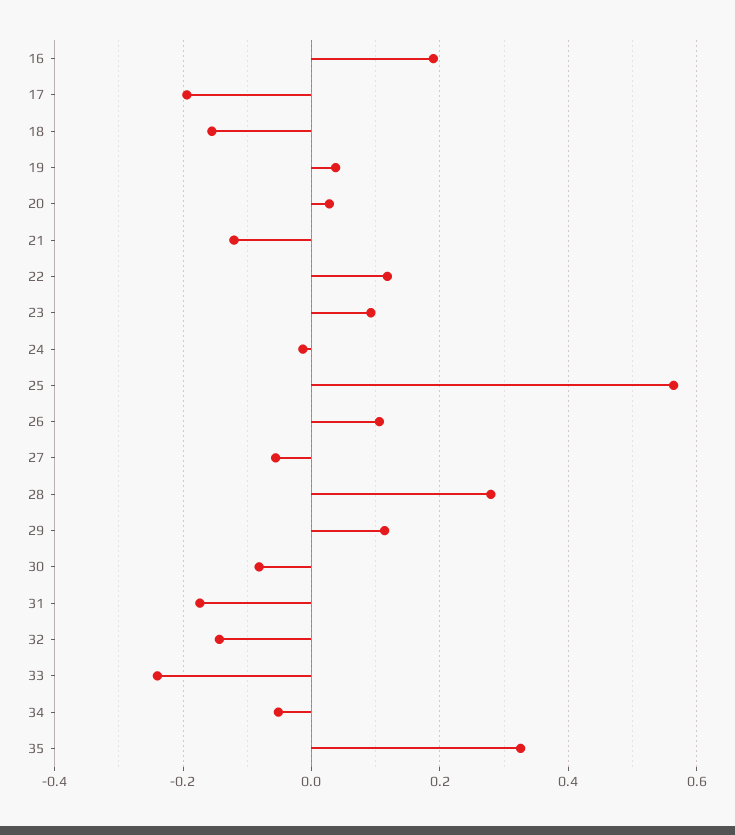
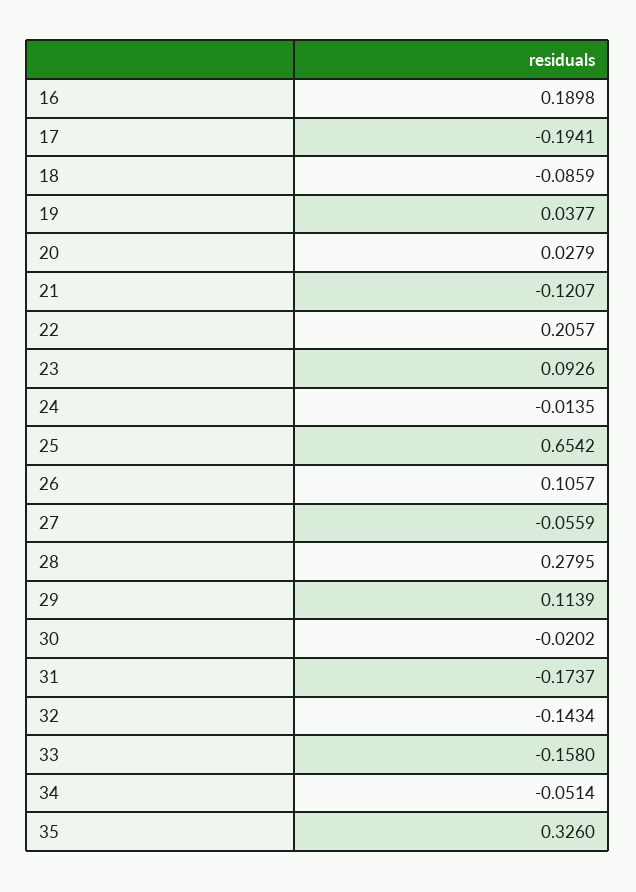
18: -0.16 -> -0.0859
22: 0.12 -> 0.2057
25: 0.56 -> 0.6542
30: -0.08 -> -0.0202
33: -0.24 -> -0.158

